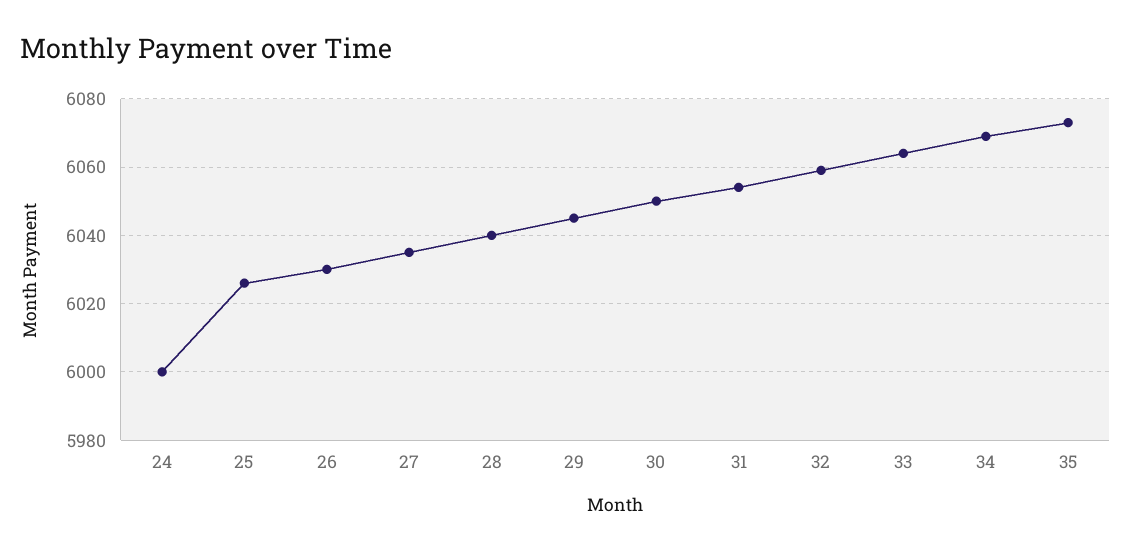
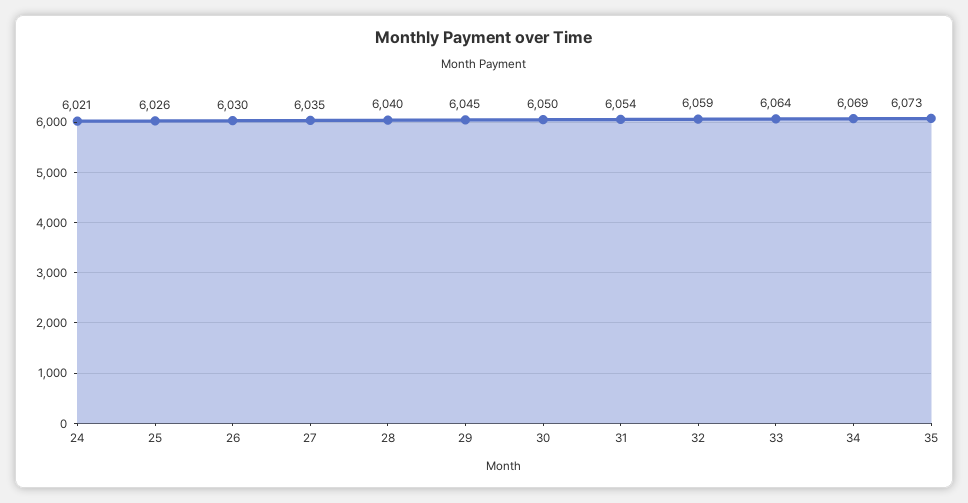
24: 6000 -> 6021

